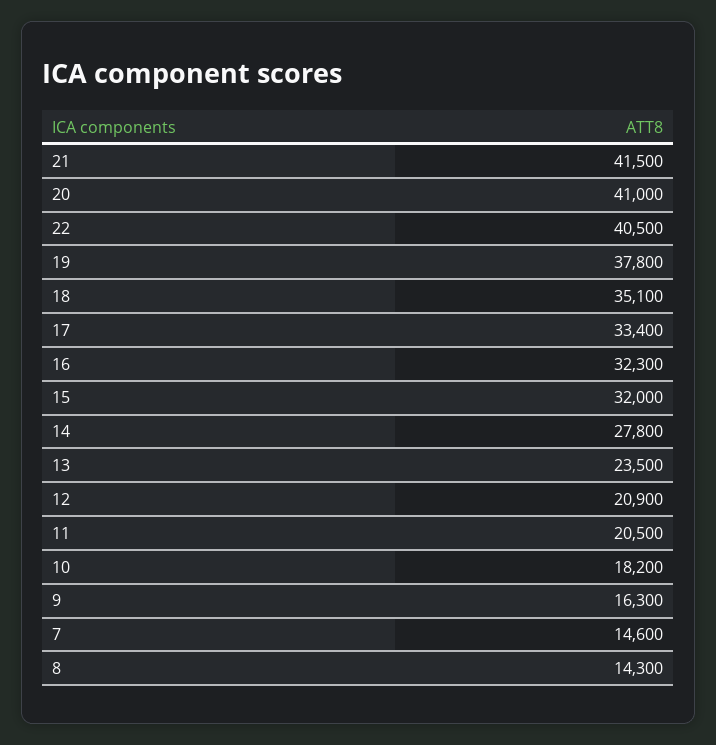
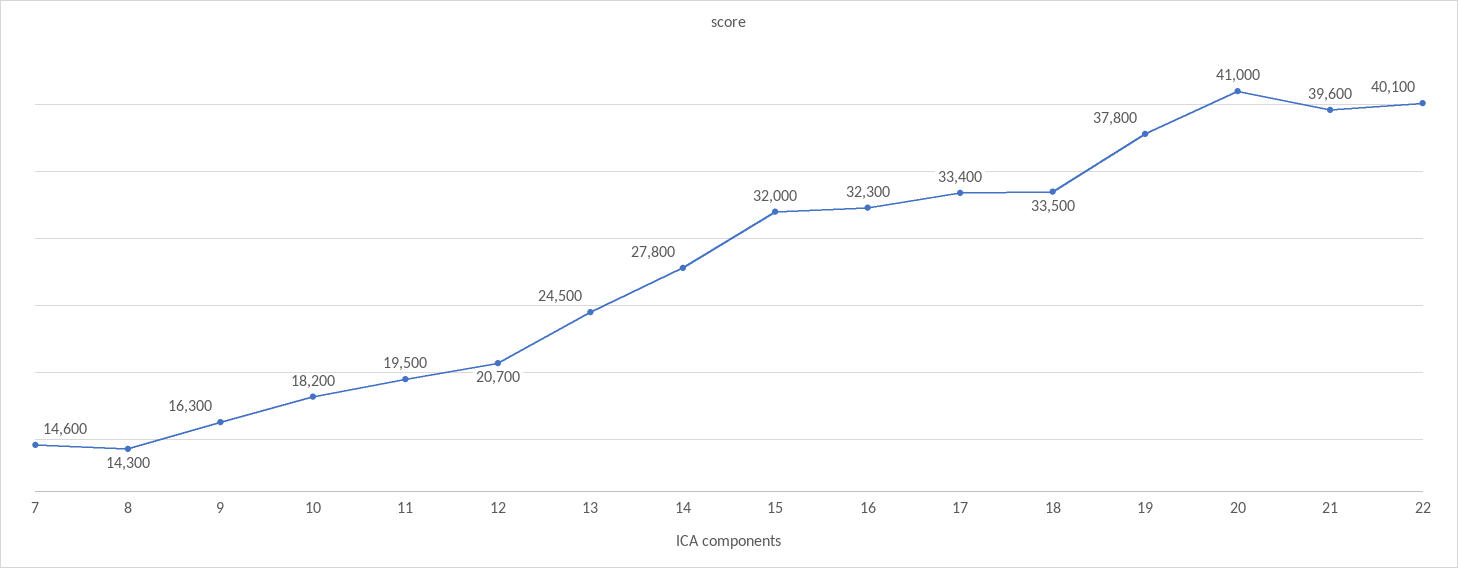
21: 41500 -> 39600
22: 40500 -> 40100
18: 35100 -> 33500
13: 23500 -> 24500
12: 20900 -> 20700
11: 20500 -> 19500

